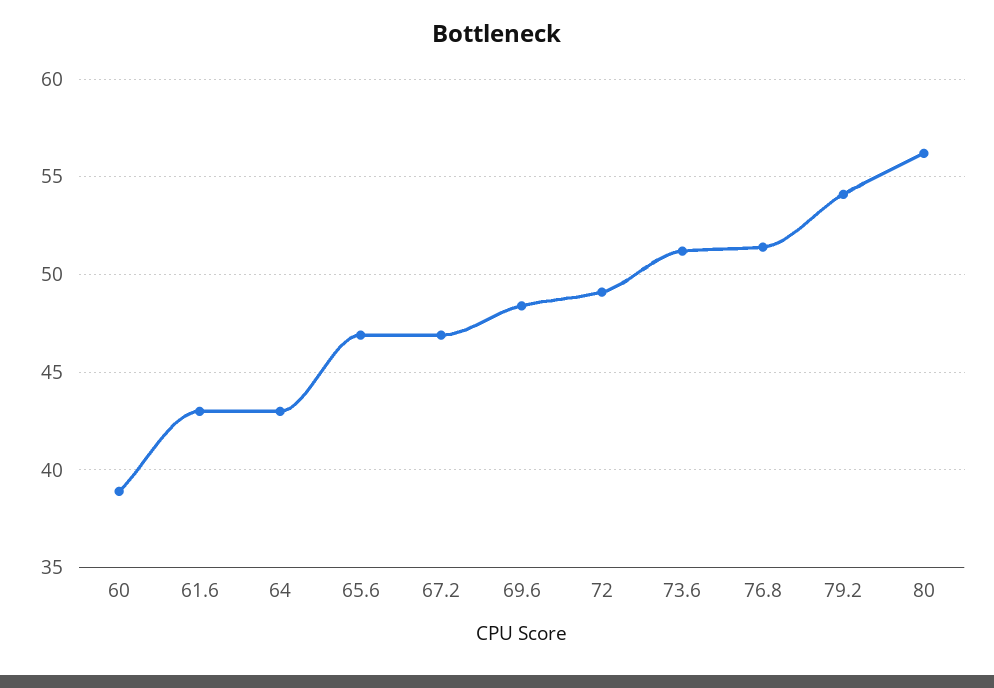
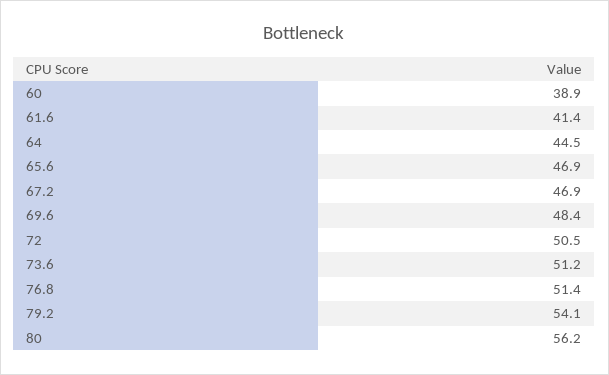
61.6: 43 -> 41.4
64: 43 -> 44.5
72: 49 -> 50.5

